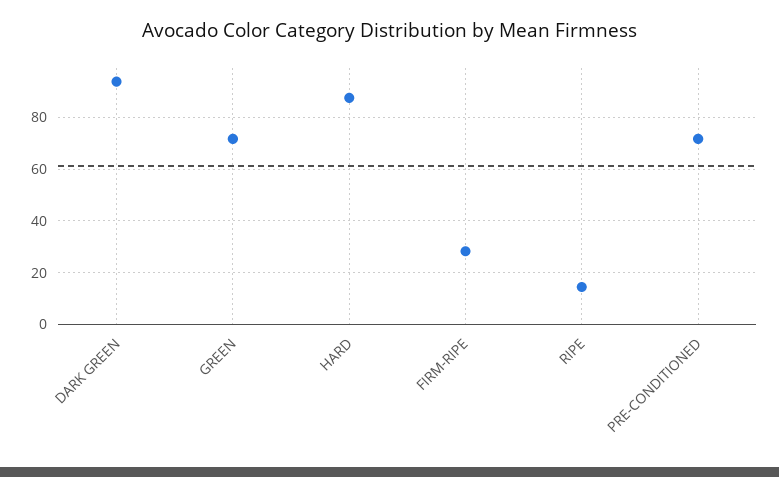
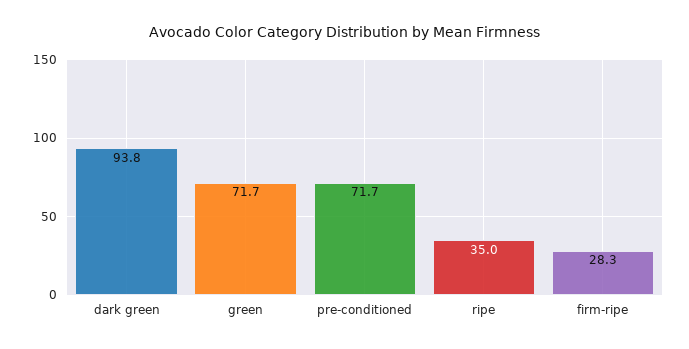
HARD: 87.5 -> none
RIPE: 15 -> 35

